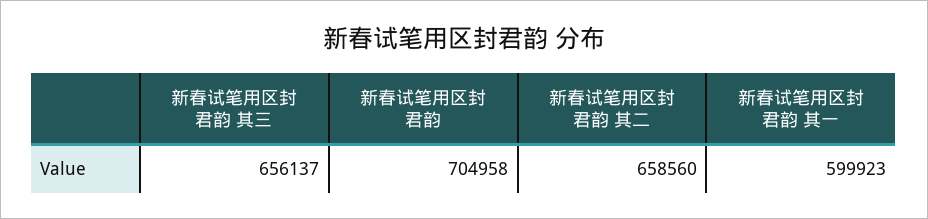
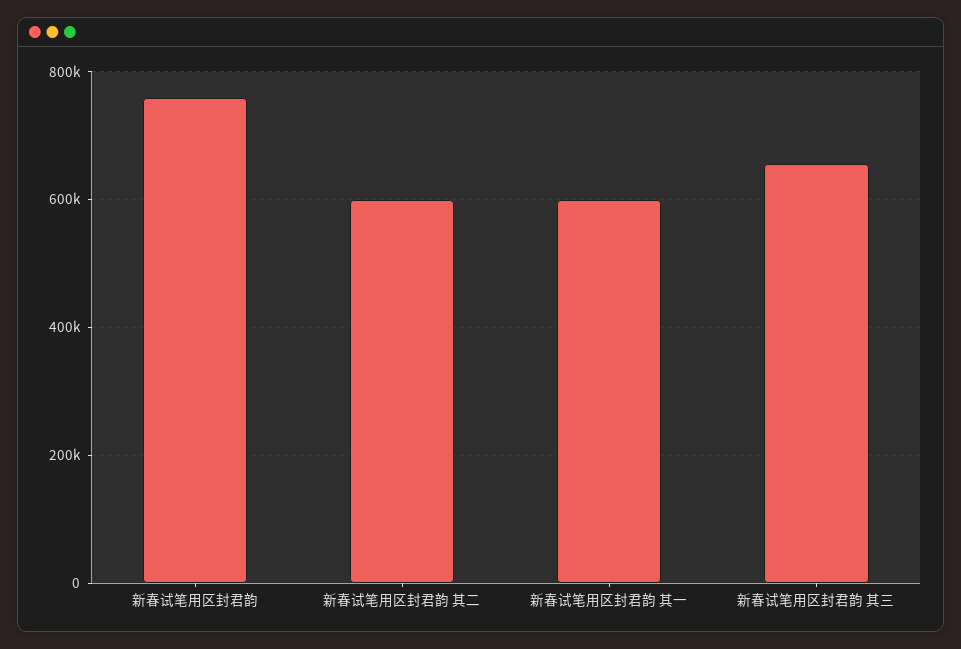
新春试笔用区封君韵: 704958 -> 760000
新春试笔用区封君韵 其二: 658560 -> 600000

